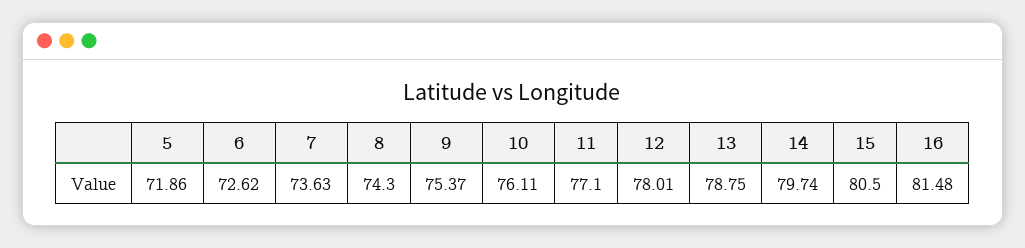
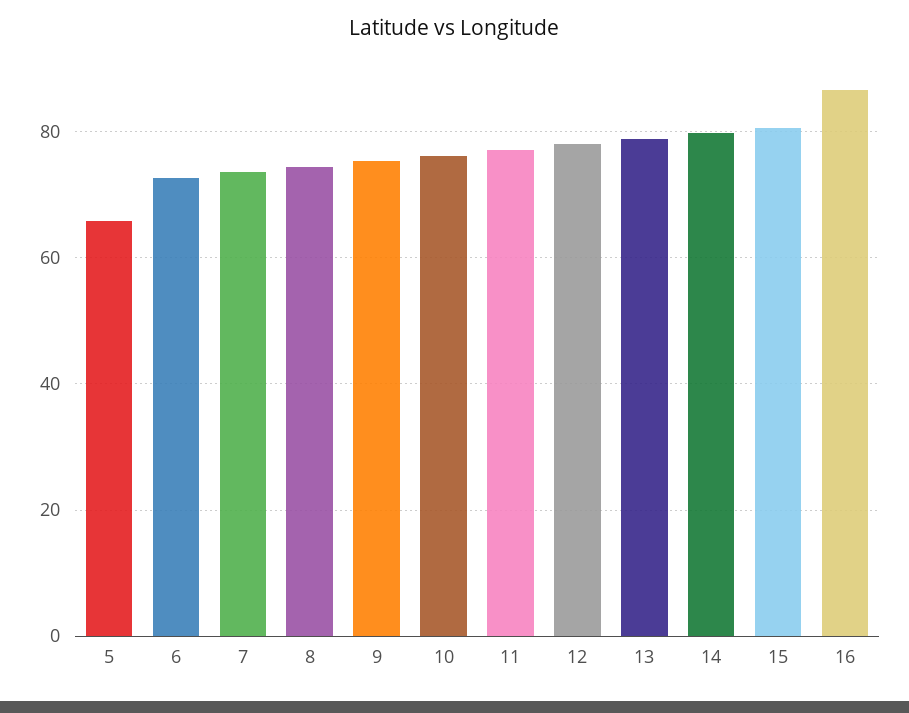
5: 71.86 -> 66
16: 81.48 -> 86

